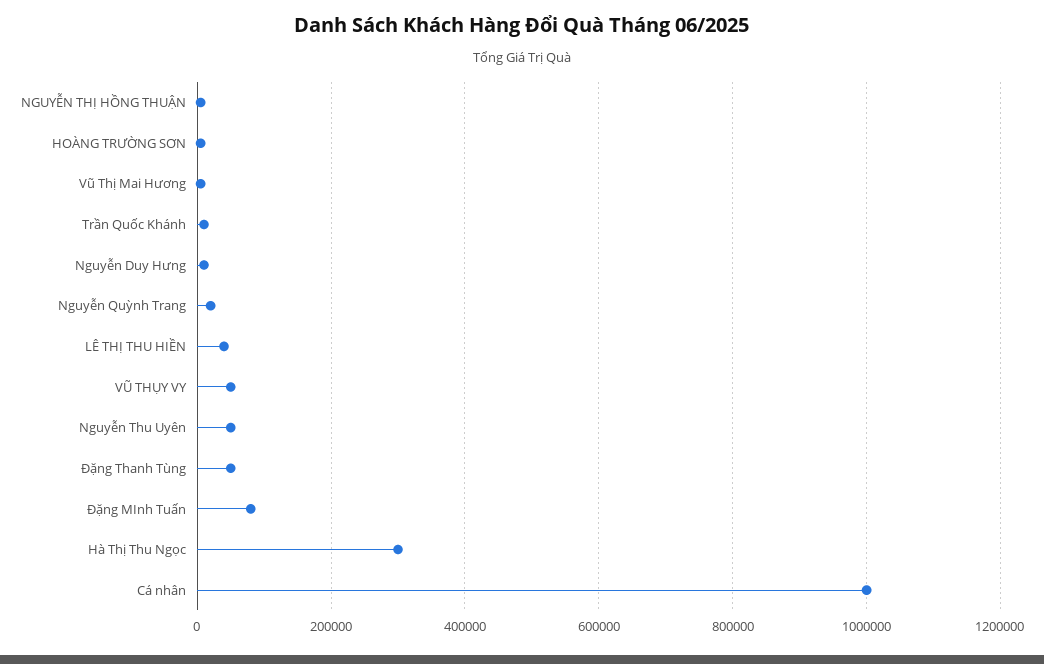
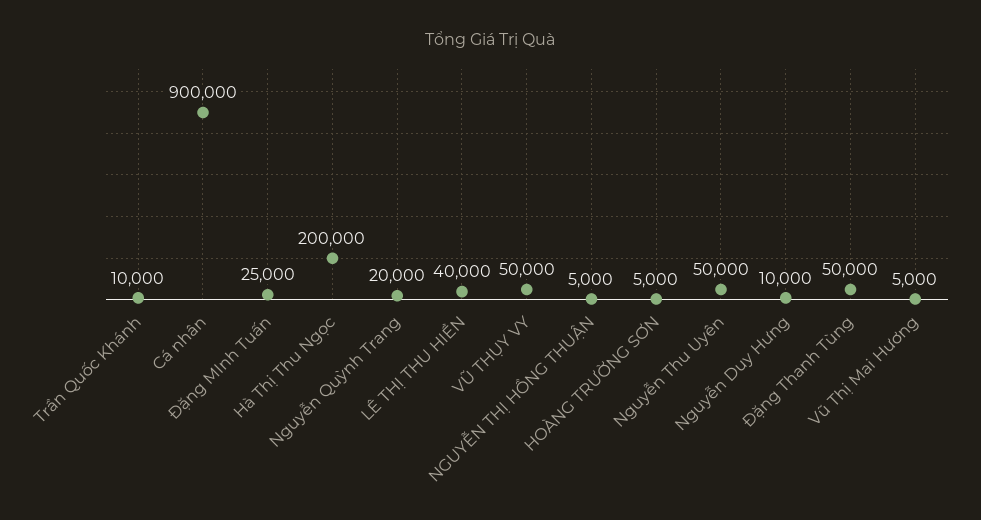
Đặng MInh Tuấn: 80000 -> 25000
Hà Thị Thu Ngọc: 300000 -> 200000
Cá nhân: 1000000 -> 900000

